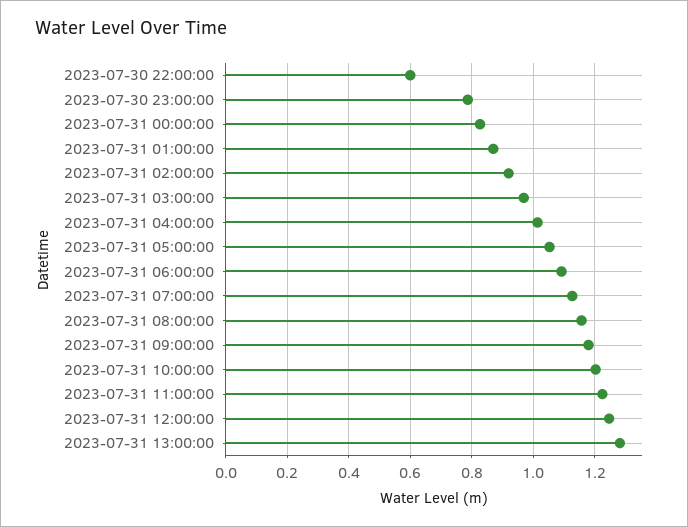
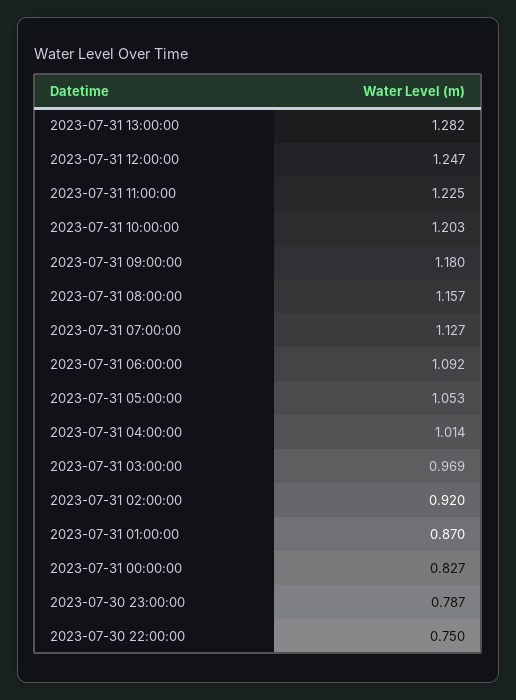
2023-07-30 22:00:00: 0.6 -> 0.75

